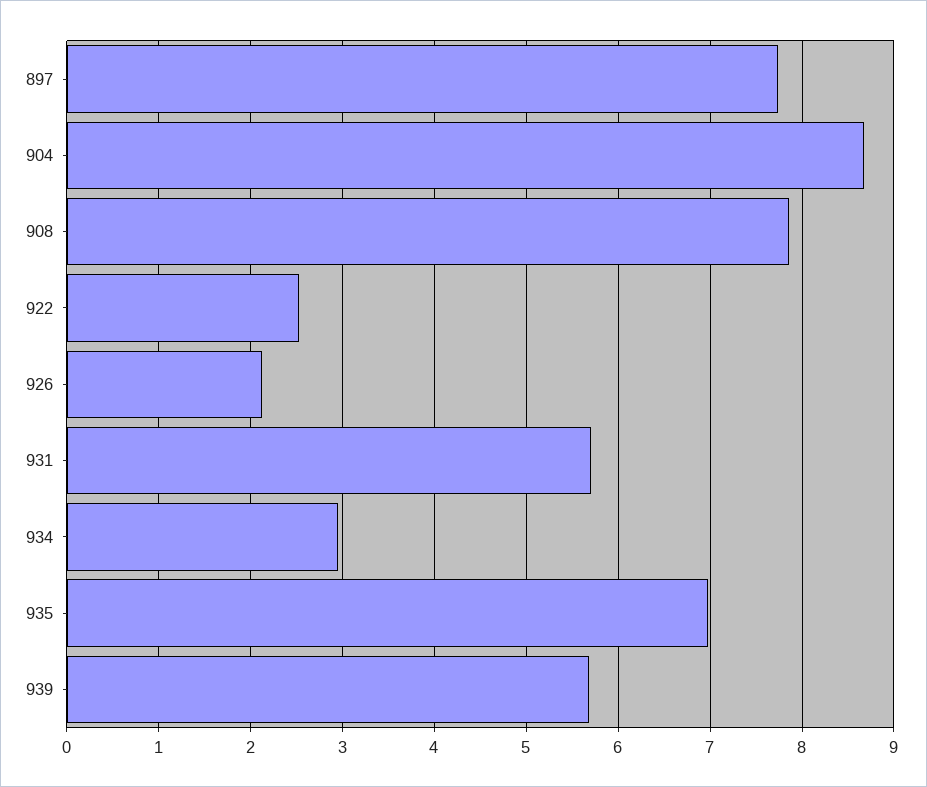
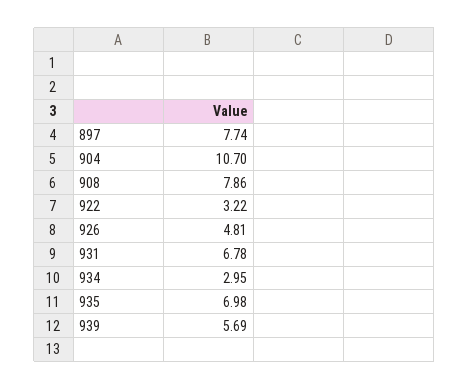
904: 8.7 -> 10.7
922: 2.5 -> 3.22
926: 2.1 -> 4.81
931: 5.7 -> 6.78

